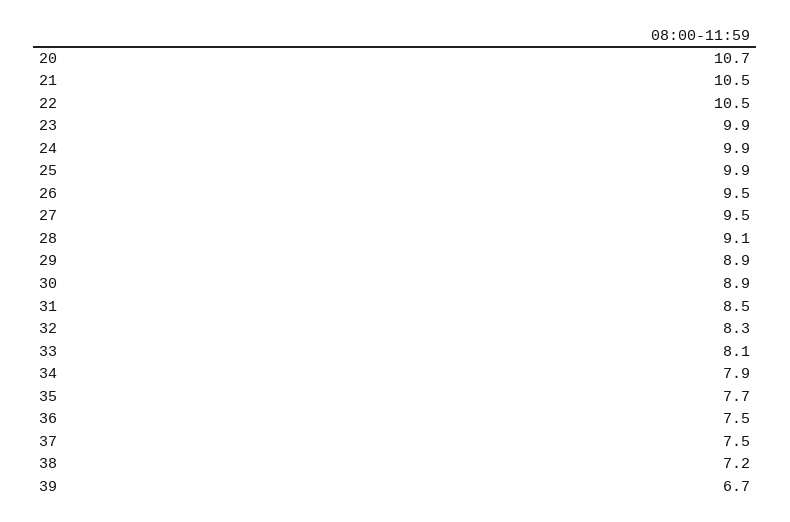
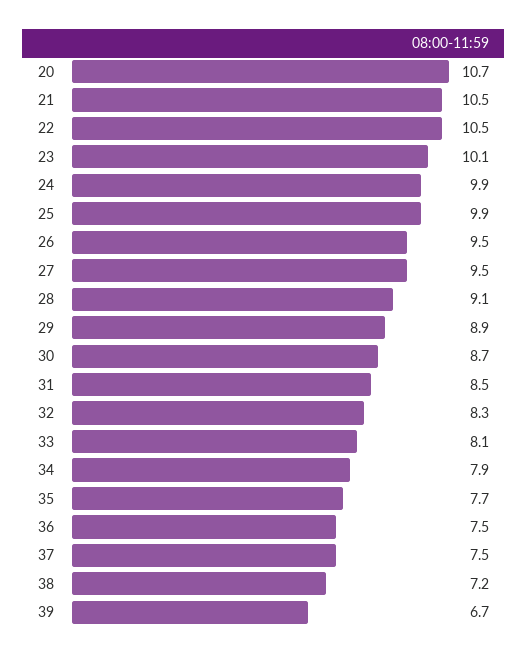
23: 9.9 -> 10.1
30: 8.9 -> 8.7

